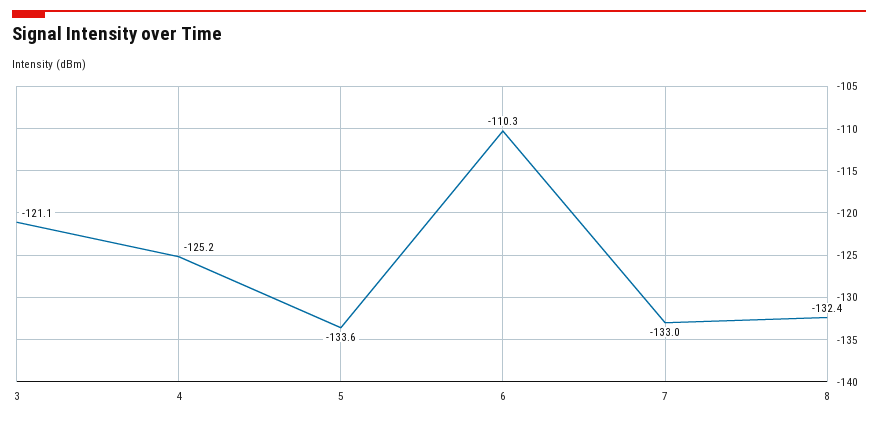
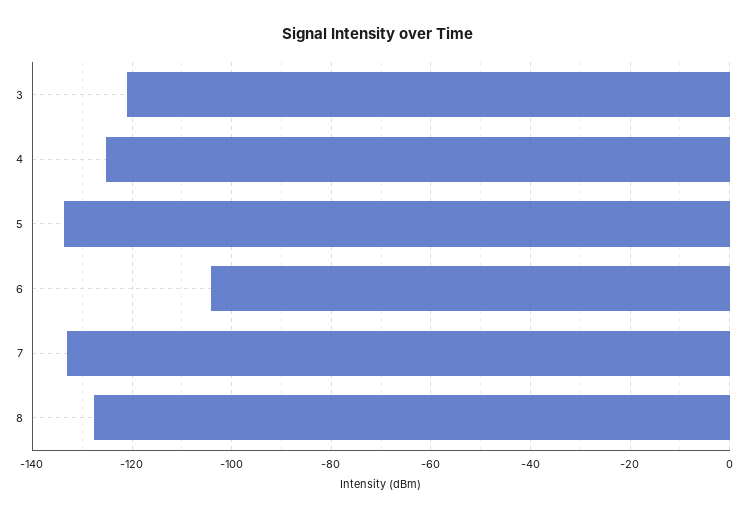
6: -110.3 -> -104
8: -132.4 -> -128

